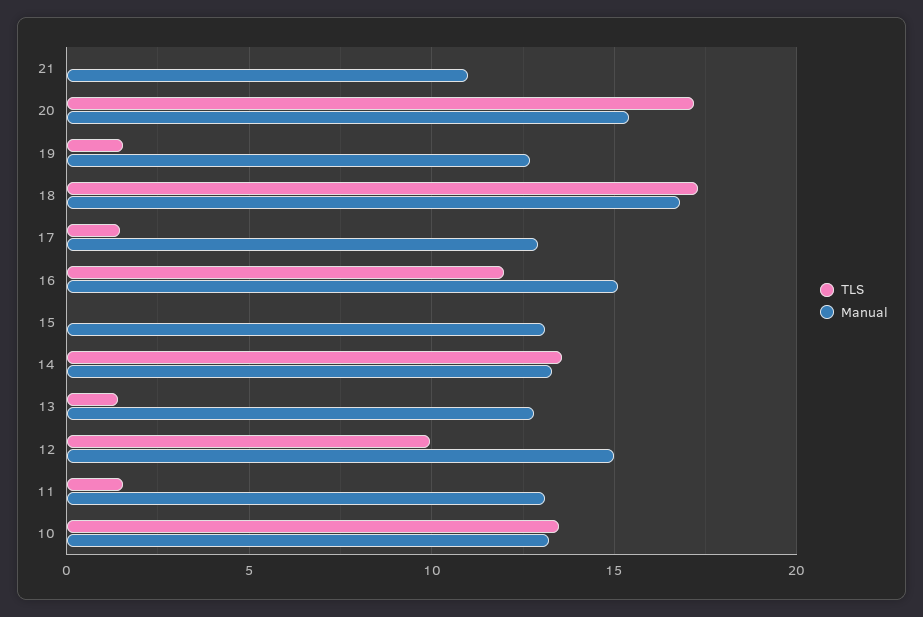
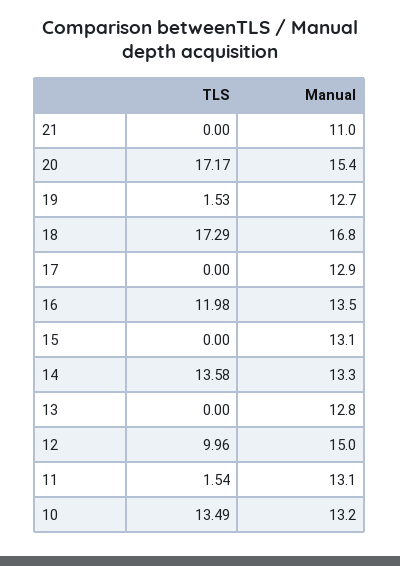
TLS, 17: 1.5 -> 0
Manual, 16: 15 -> 13.5
TLS, 13: 1.5 -> 0

